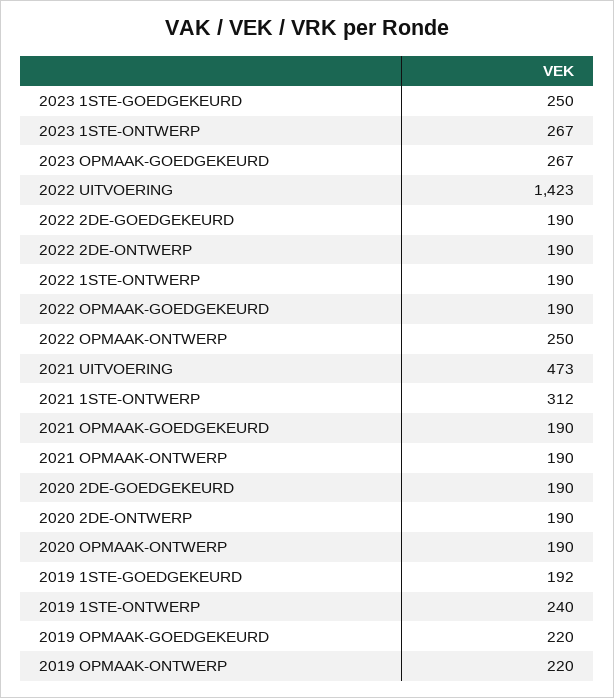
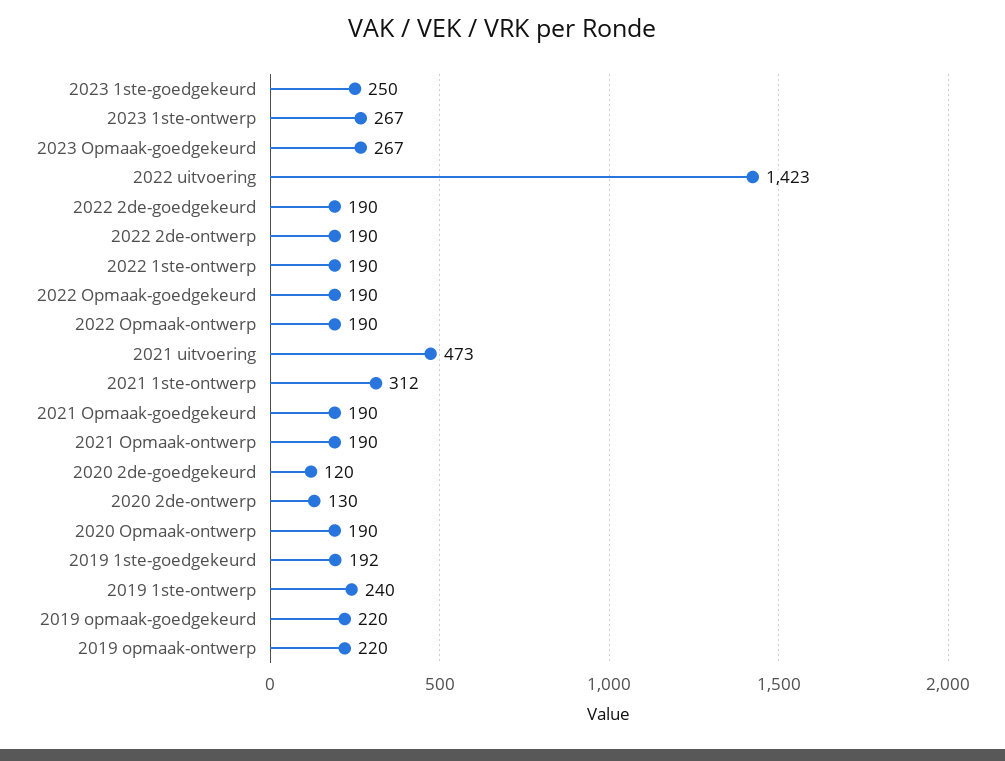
2022 OPMAAK-ONTWERP: 250 -> 190
2020 2DE-GOEDGEKEURD: 190 -> 120
2020 2DE-ONTWERP: 190 -> 130

